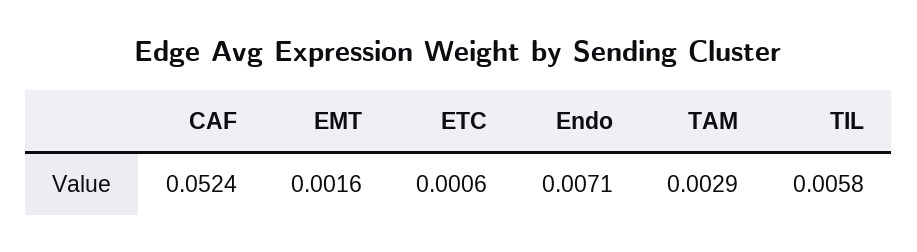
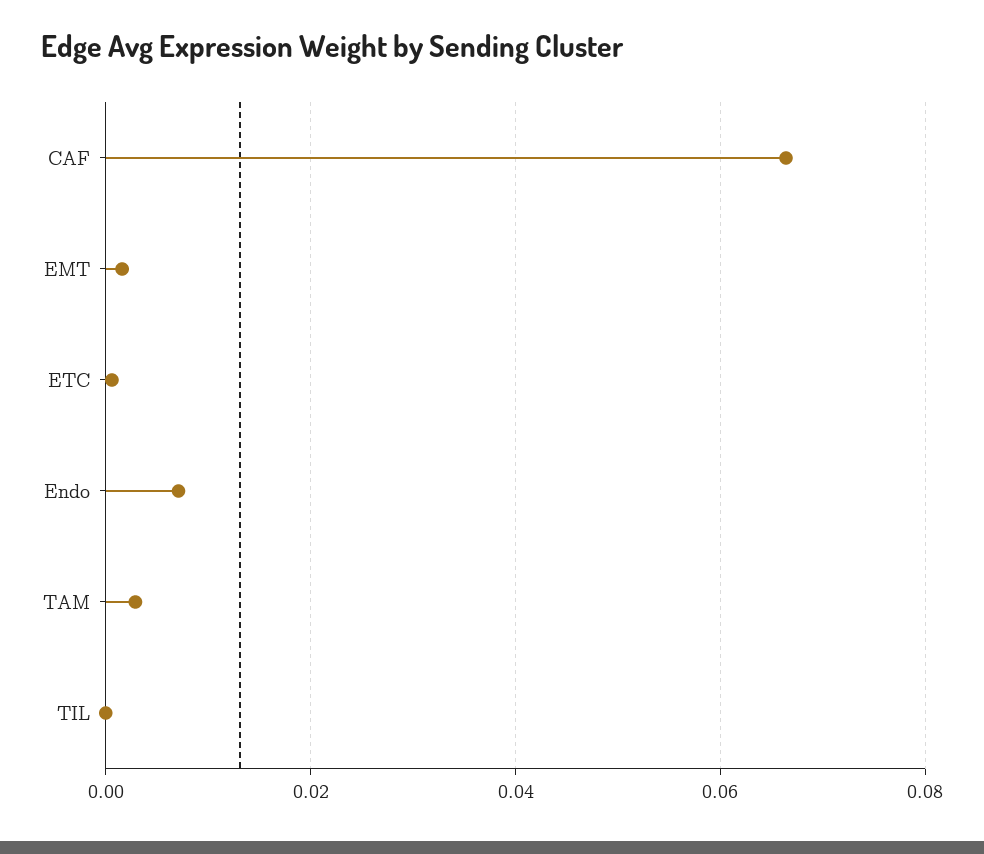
CAF: 0.0524 -> 0.066
TIL: 0.0058 -> 0

